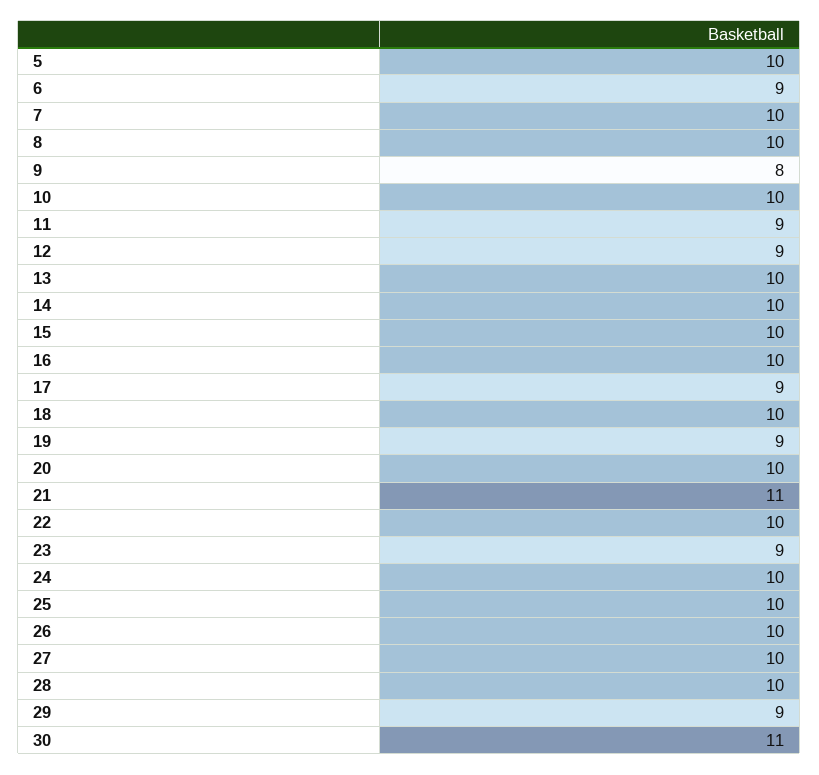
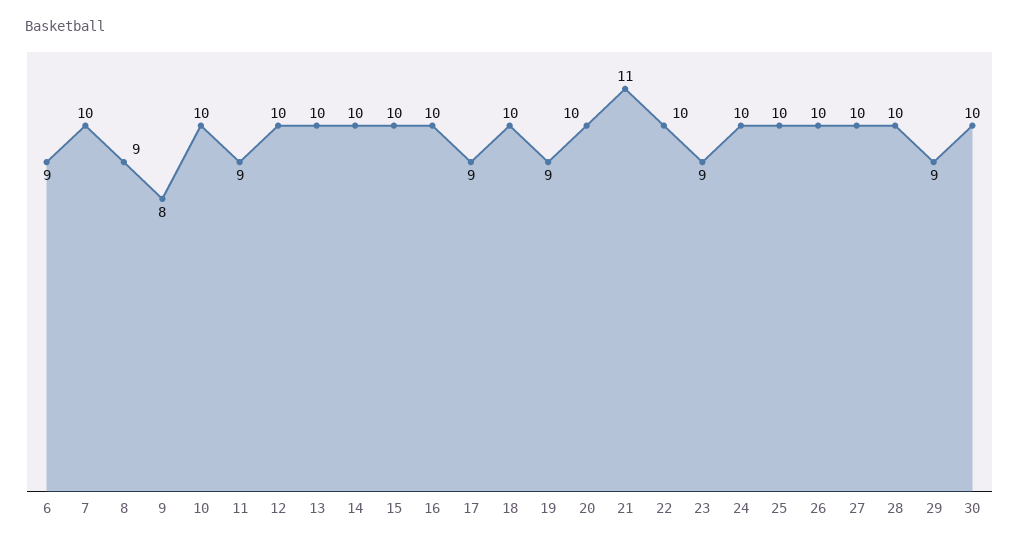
5: 10 -> none
8: 10 -> 9
12: 9 -> 10
30: 11 -> 10

